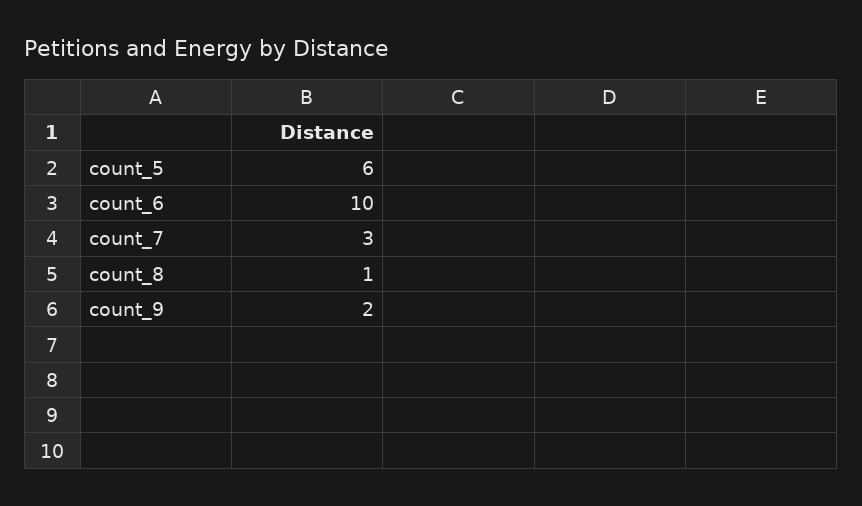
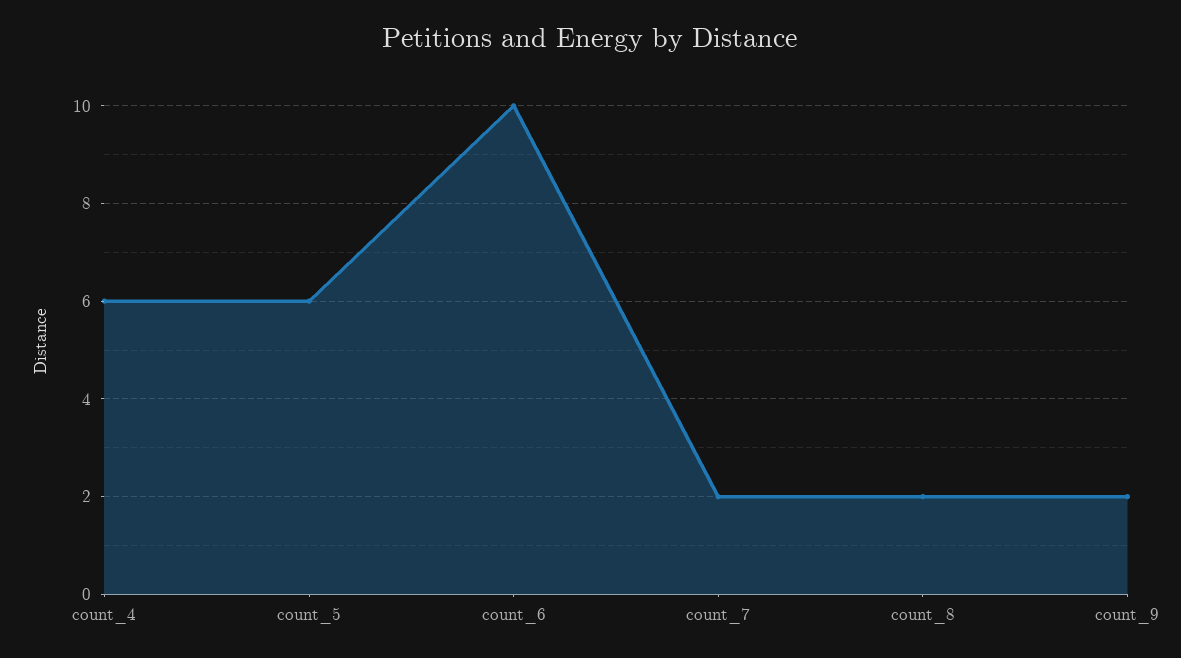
count_7: 3 -> 2
count_8: 1 -> 2
count_4: none -> 6

